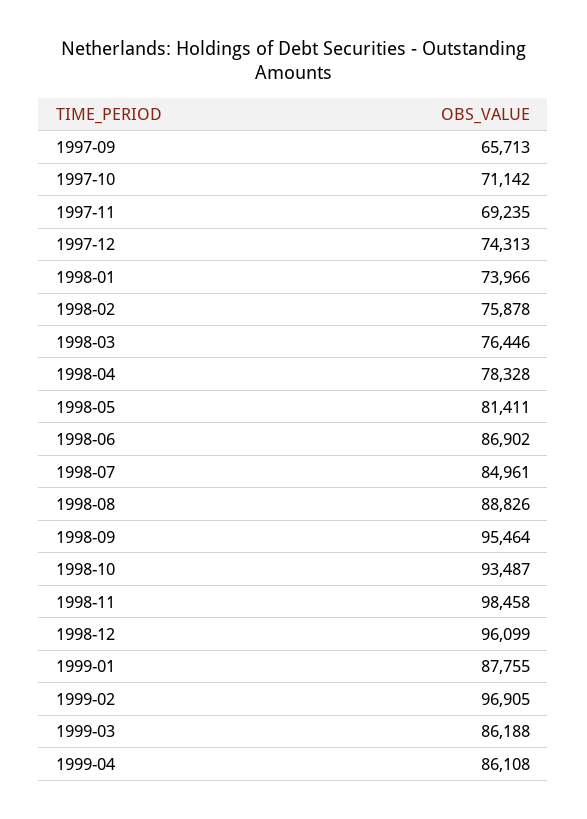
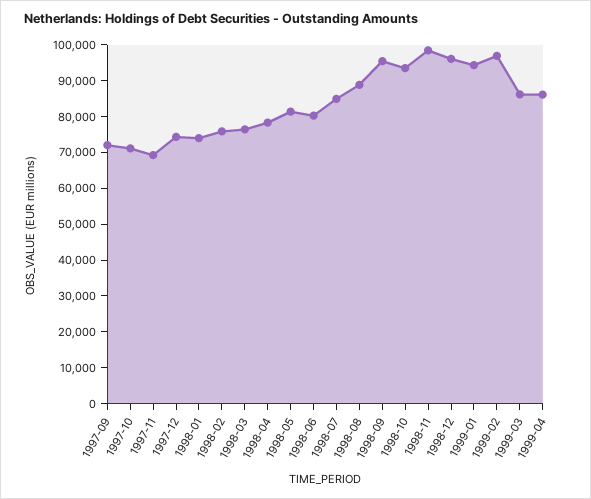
1997-09: 65713 -> 72500
1998-06: 86902 -> 80000
1999-01: 87755 -> 95000

